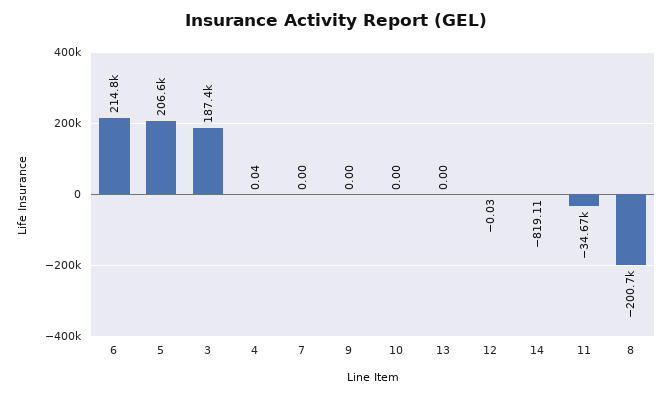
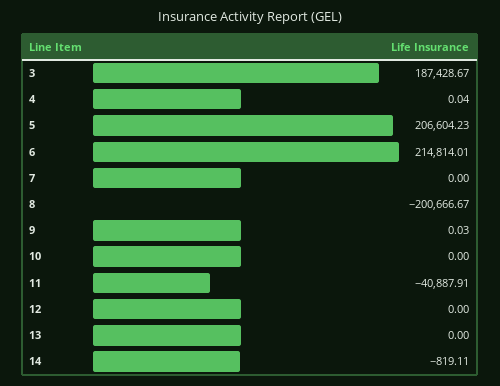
9: 0 -> 0.03
12: -0.03 -> 0
11: -34670 -> -40887.91

